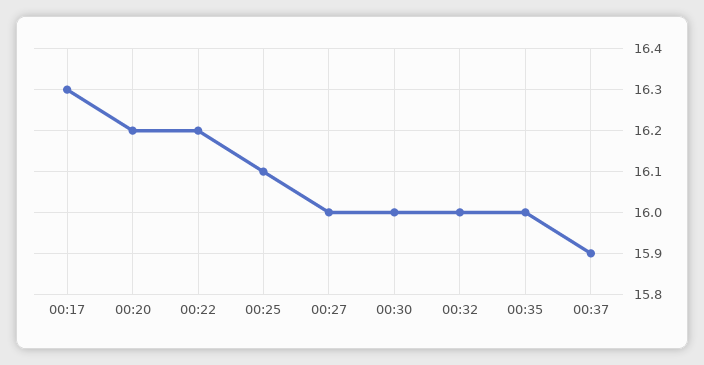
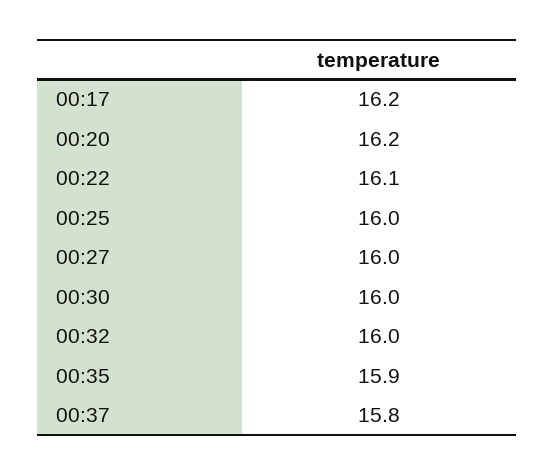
00:17: 16.3 -> 16.2
00:22: 16.2 -> 16.1
00:25: 16.1 -> 16
00:35: 16 -> 15.9
00:37: 15.9 -> 15.8

